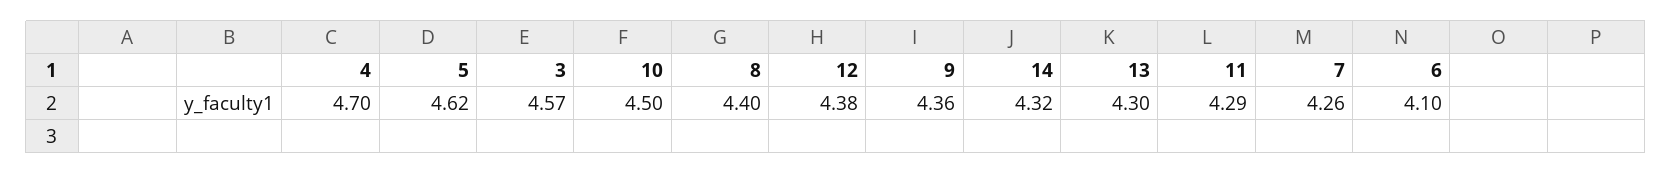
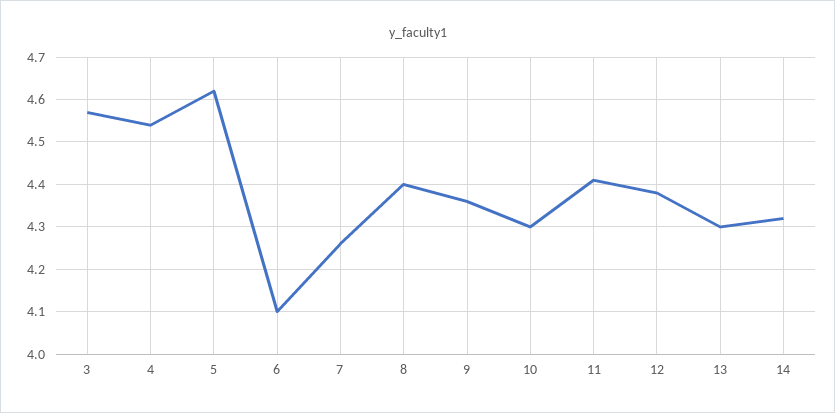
4: 4.7 -> 4.55
10: 4.5 -> 4.3
11: 4.29 -> 4.4

